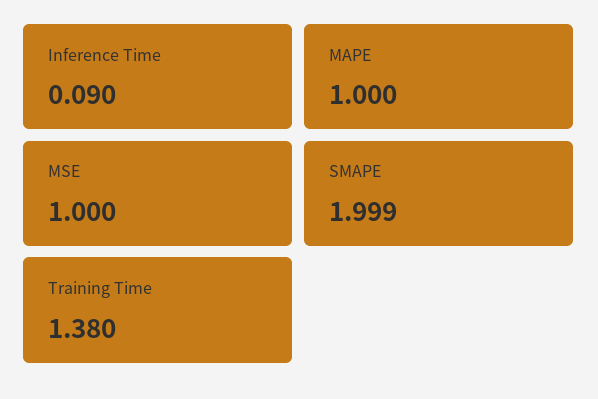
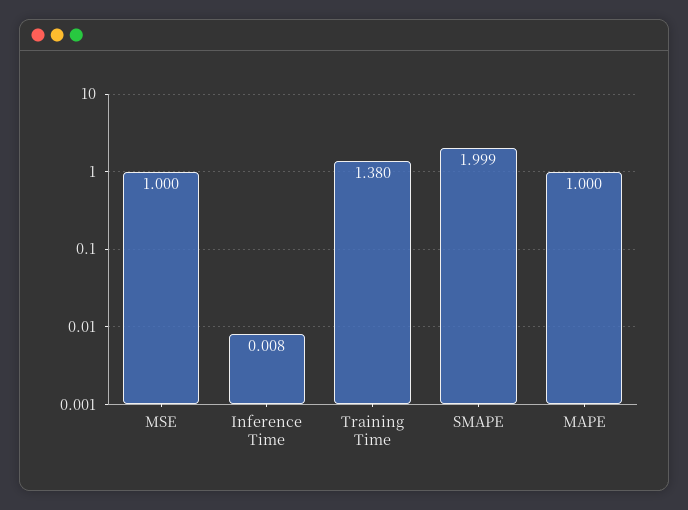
Inference Time: 0.09 -> 0.008

